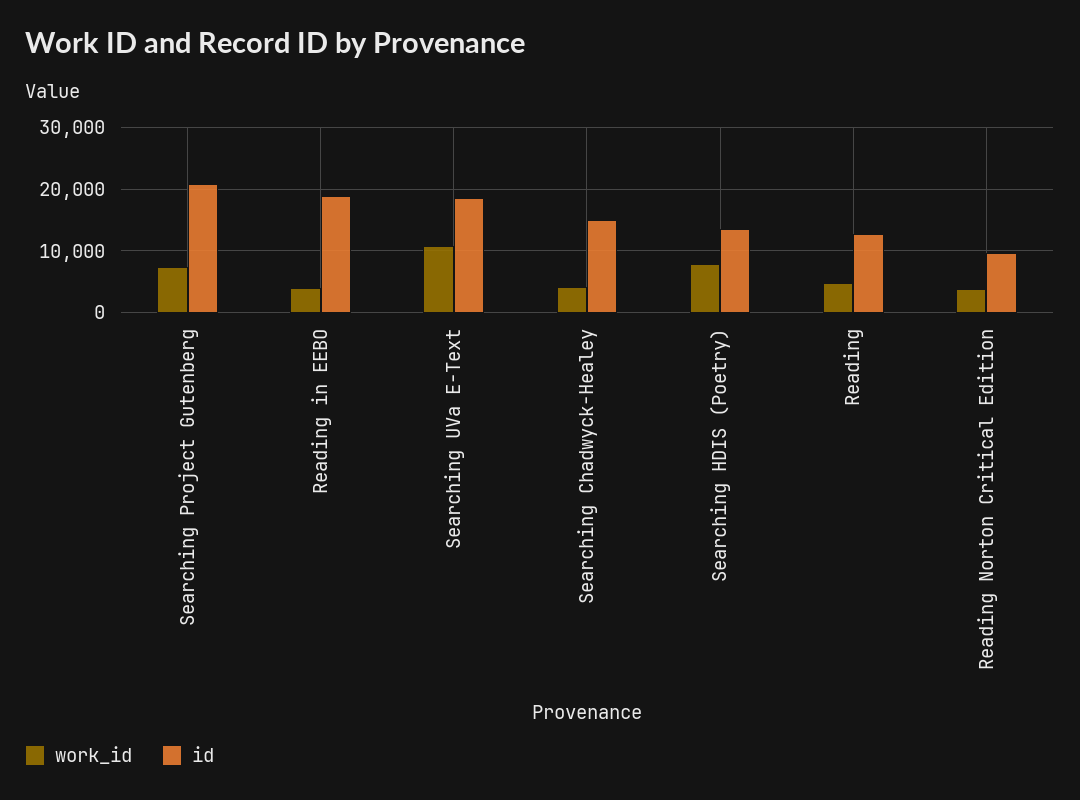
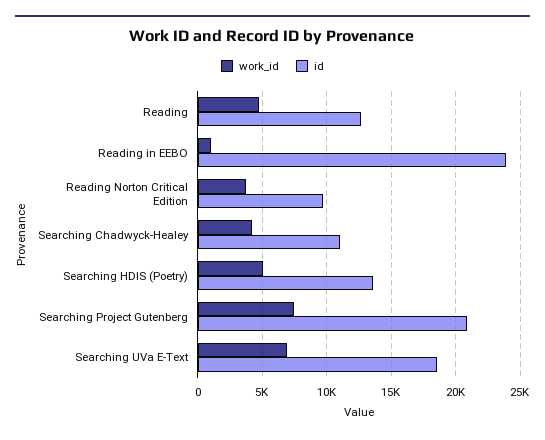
work_id, Reading in EEBO: 4000 -> 1000
id, Reading in EEBO: 19000 -> 24000
work_id, Searching UVa E-Text: 11000 -> 7000
id, Searching Chadwyck-Healey: 15000 -> 11000
work_id, Searching HDIS (Poetry): 8000 -> 5000

